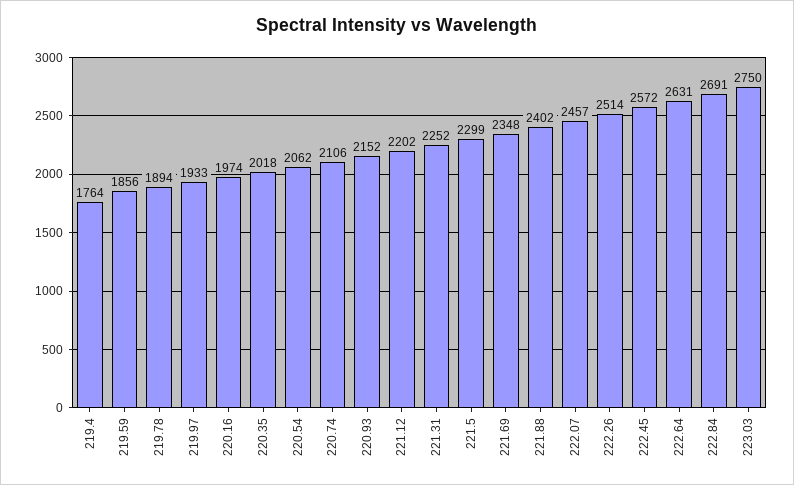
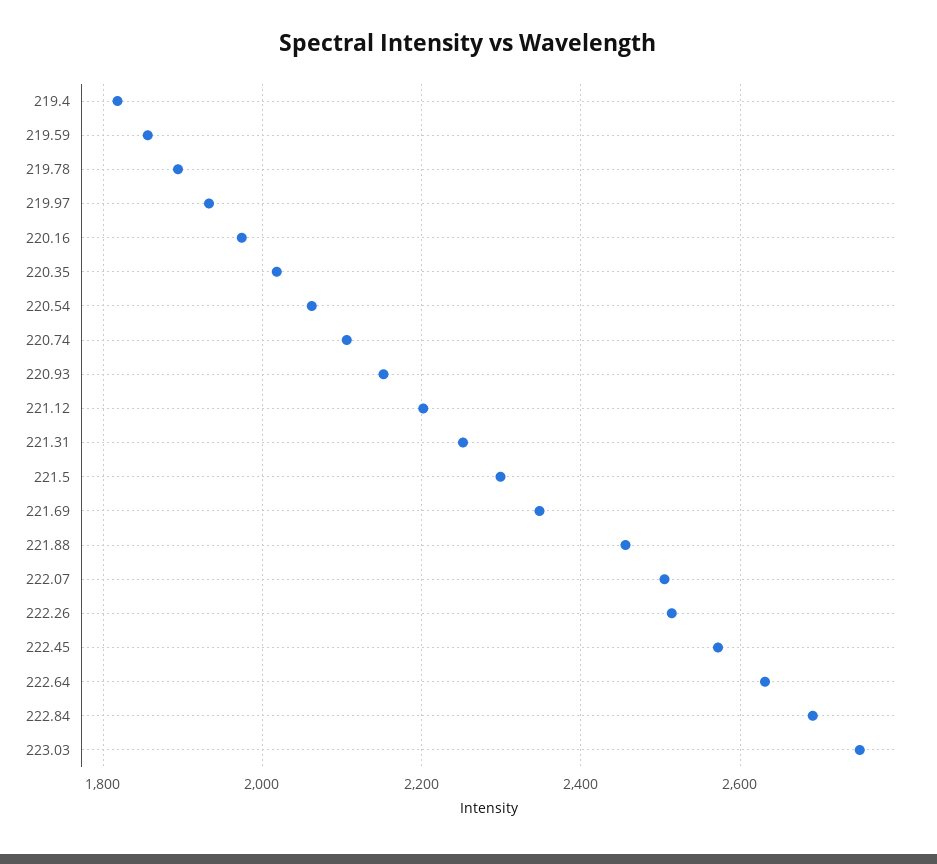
219.4: 1764 -> 1820
221.88: 2402 -> 2460
222.07: 2457 -> 2500

